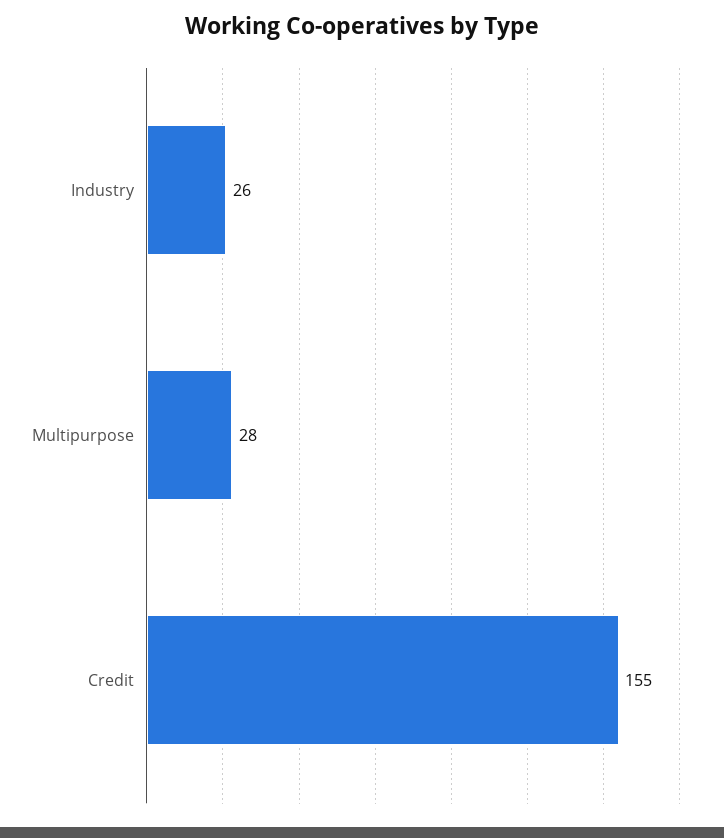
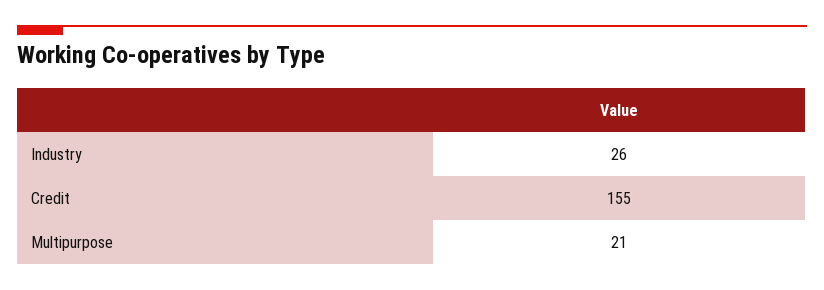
Multipurpose: 28 -> 21

